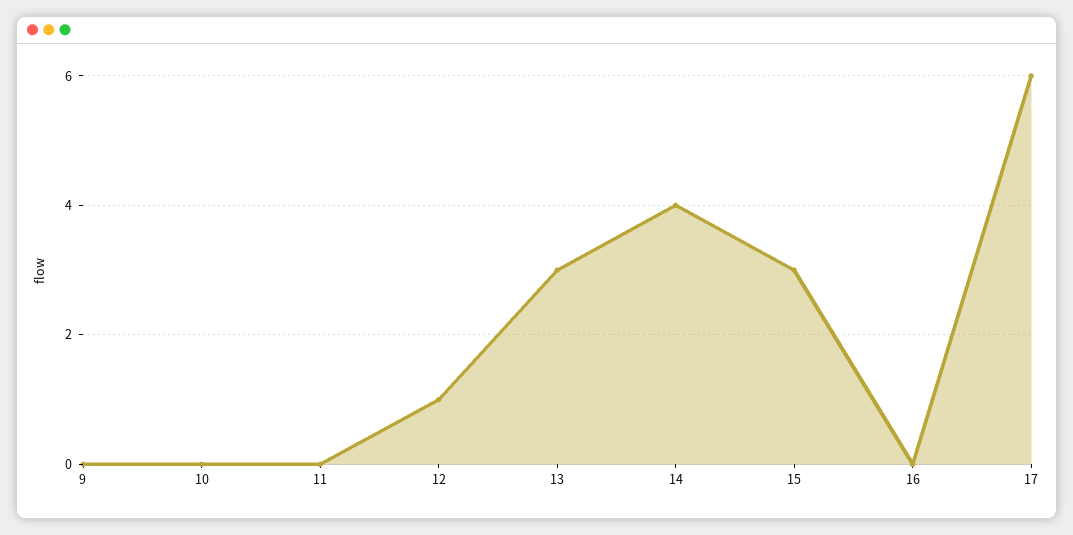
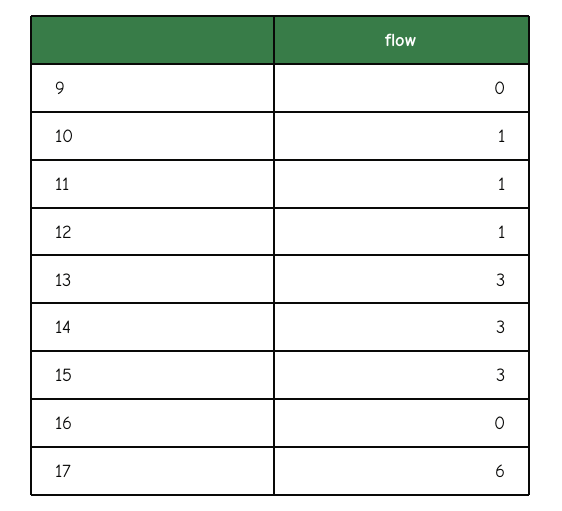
10: 0 -> 1
11: 0 -> 1
14: 4 -> 3

